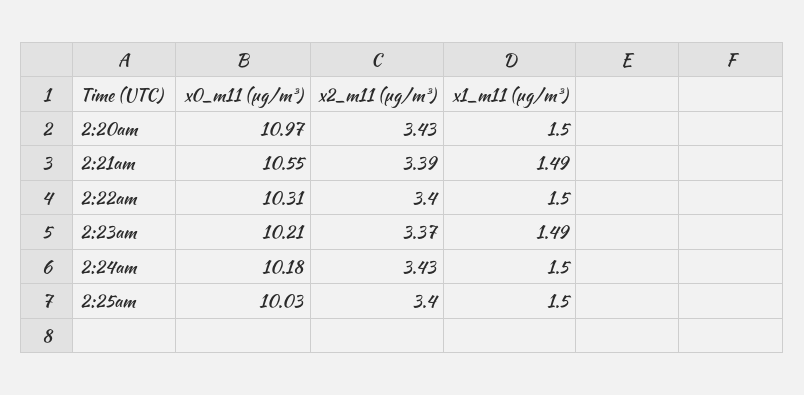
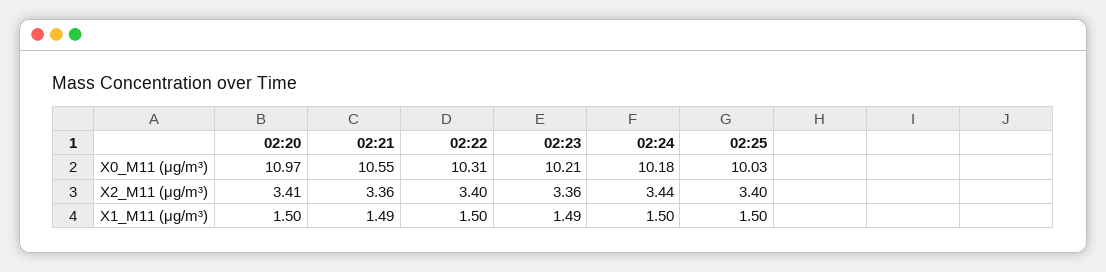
x2_m11 (μg/m³), 2:20am: 3.43 -> 3.41
x2_m11 (μg/m³), 2:21am: 3.39 -> 3.36
x2_m11 (μg/m³), 2:23am: 3.37 -> 3.36
x2_m11 (μg/m³), 2:24am: 3.43 -> 3.44

